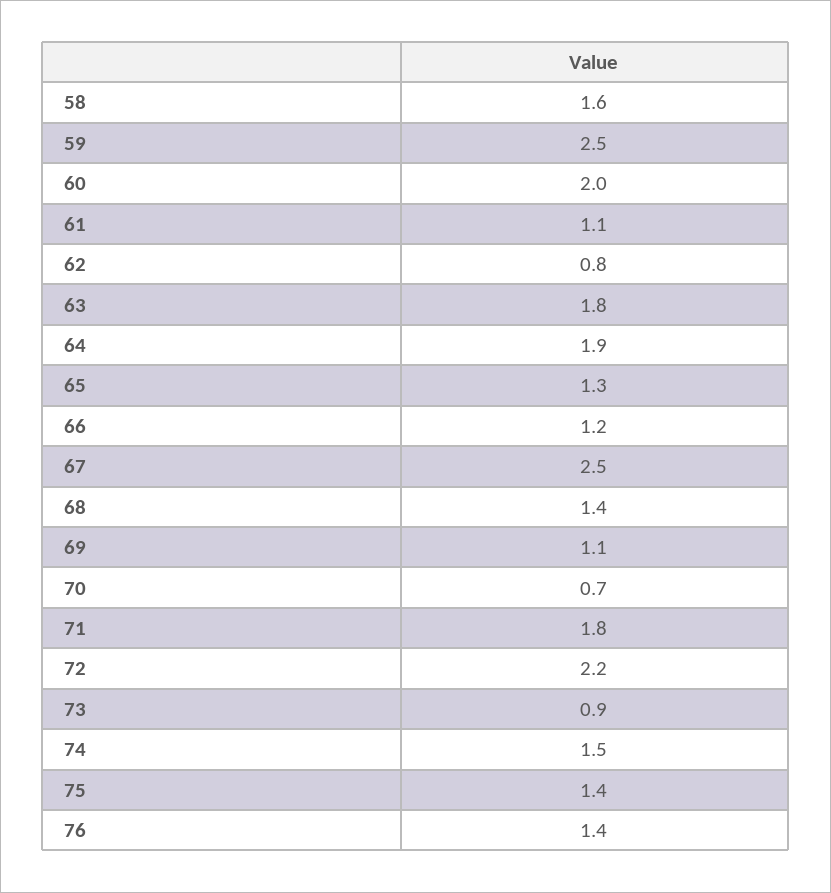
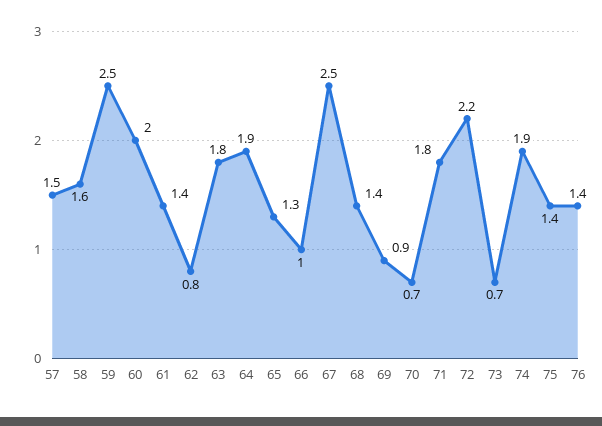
61: 1.1 -> 1.4
66: 1.2 -> 1
69: 1.1 -> 0.9
73: 0.9 -> 0.7
74: 1.5 -> 1.9
57: none -> 1.5

